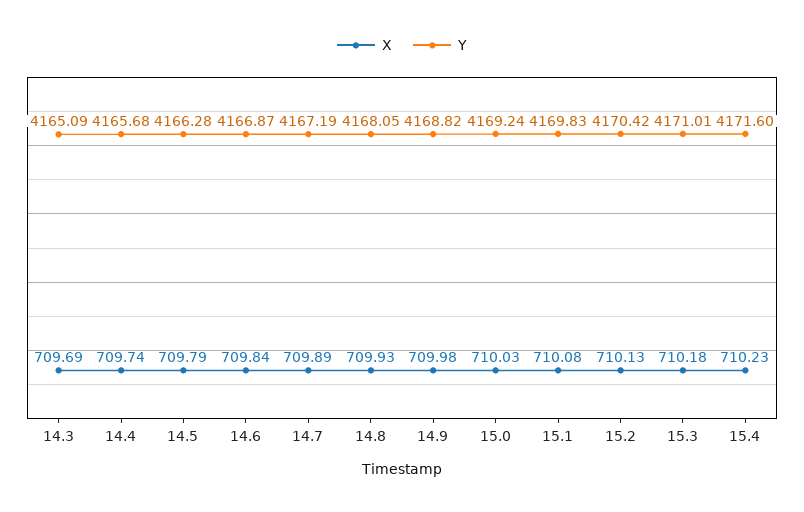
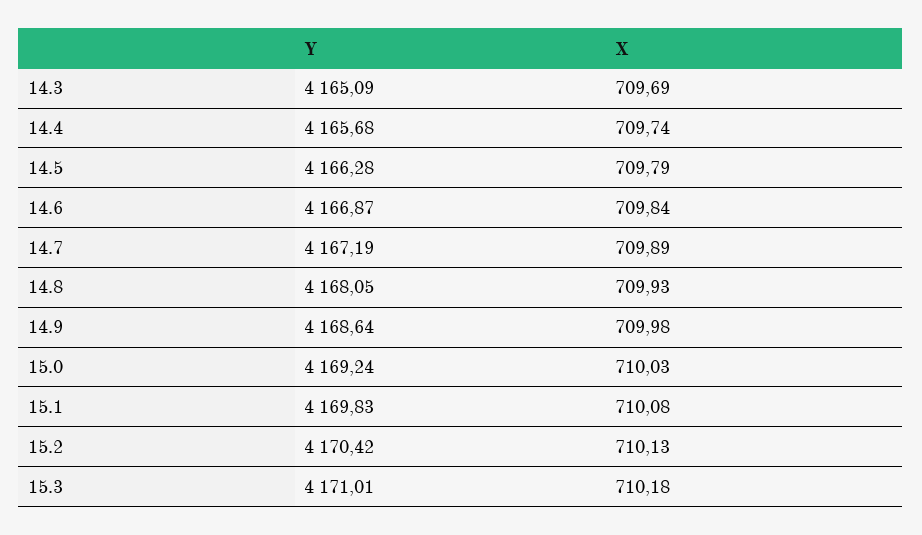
Y, 14.9: 4168.82 -> 4168.64
X, 15.4: 710.23 -> none
Y, 15.4: 4171.6 -> none

